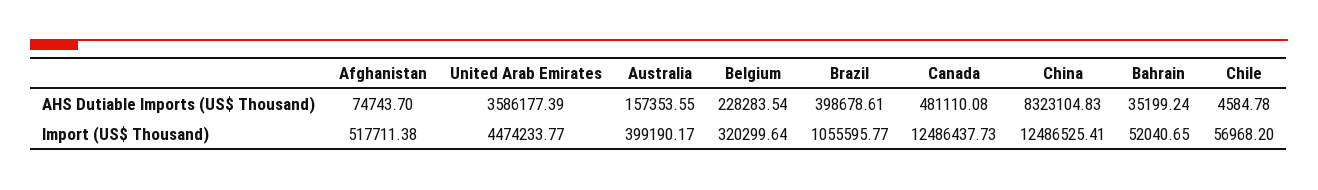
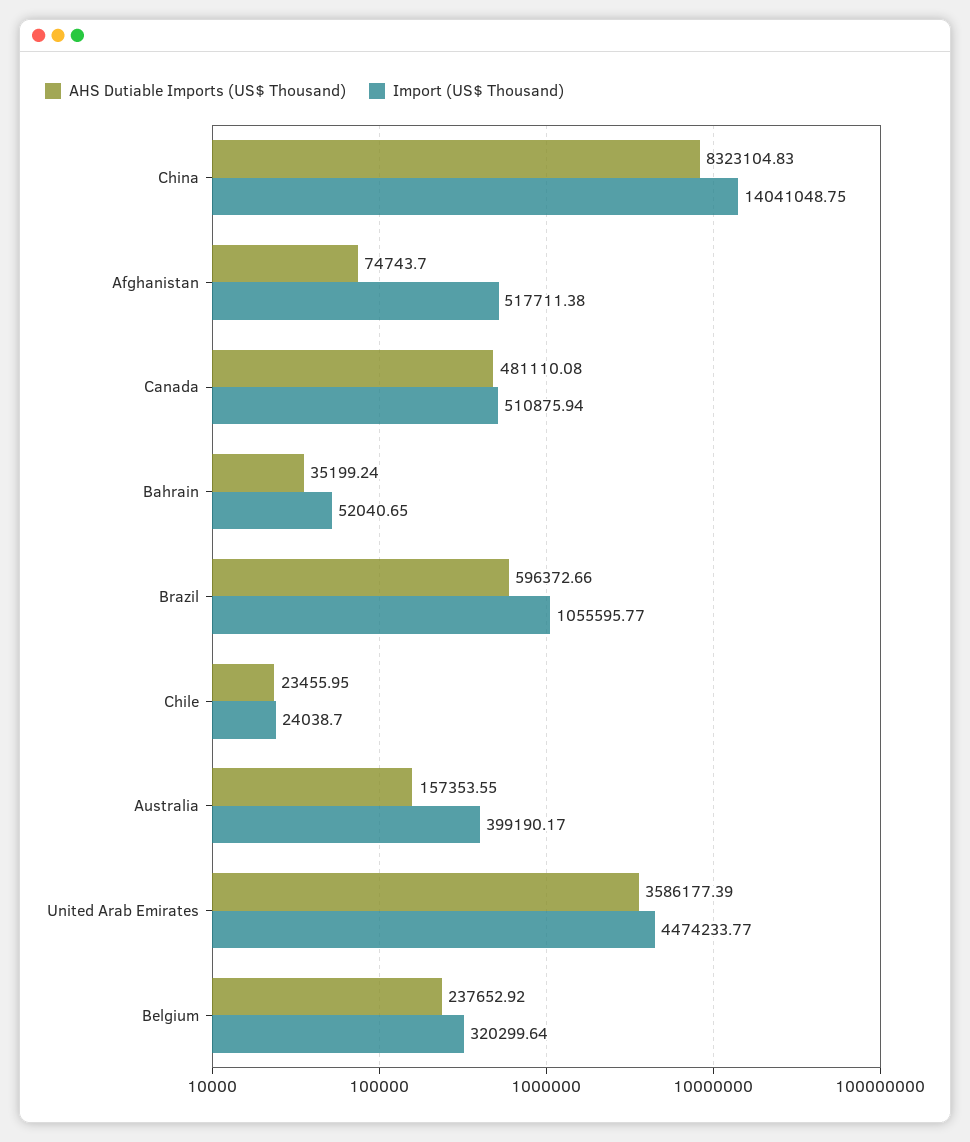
AHS Dutiable Imports (US$ Thousand), Belgium: 228283.54 -> 237652.92
AHS Dutiable Imports (US$ Thousand), Brazil: 398678.61 -> 596372.66
AHS Dutiable Imports (US$ Thousand), Chile: 4584.78 -> 23455.95
Import (US$ Thousand), Canada: 12486437.73 -> 510875.94
Import (US$ Thousand), China: 12486525.41 -> 14041048.75
Import (US$ Thousand), Chile: 56968.2 -> 24038.7

